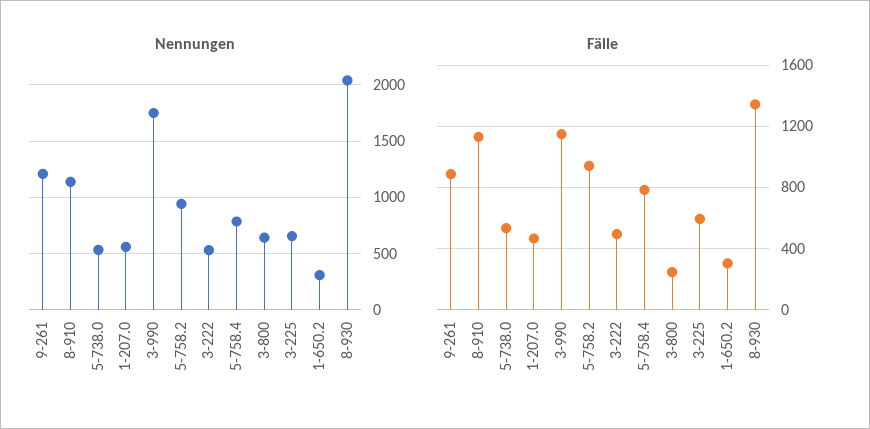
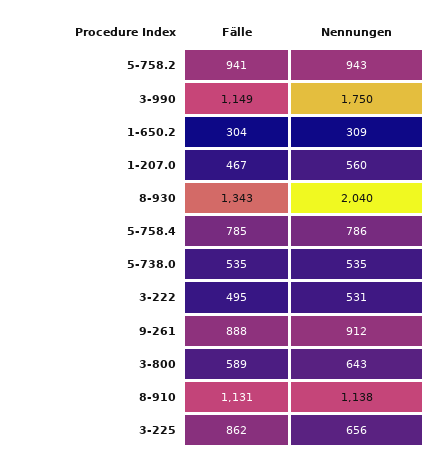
Nennungen, 9-261: 1200 -> 912
Fälle, 3-800: 250 -> 589
Fälle, 3-225: 600 -> 862

